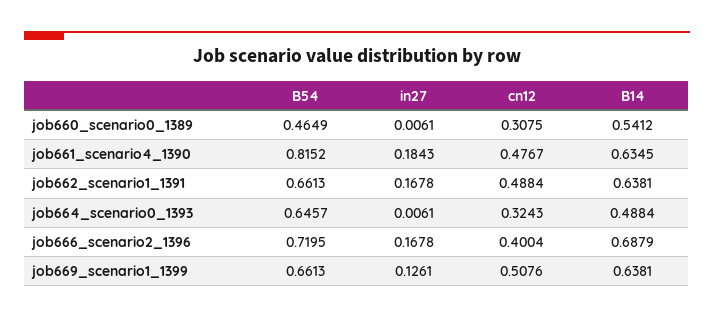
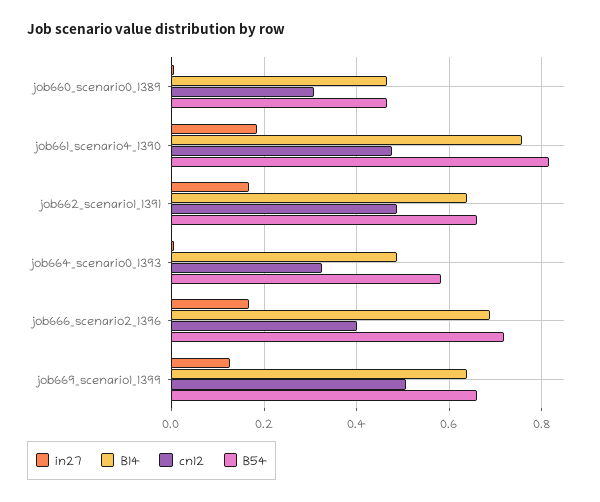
B14, job660_scenario0_1389: 0.5412 -> 0.46
B14, job661_scenario4_1390: 0.6345 -> 0.76
B54, job664_scenario0_1393: 0.6457 -> 0.58

